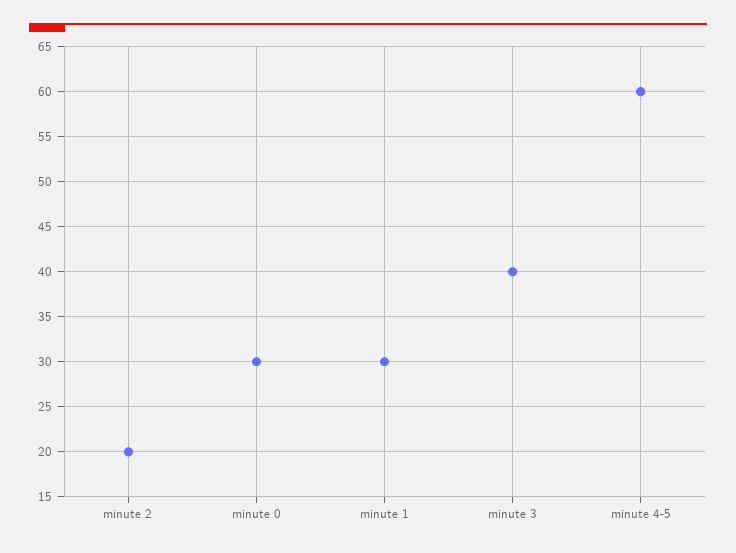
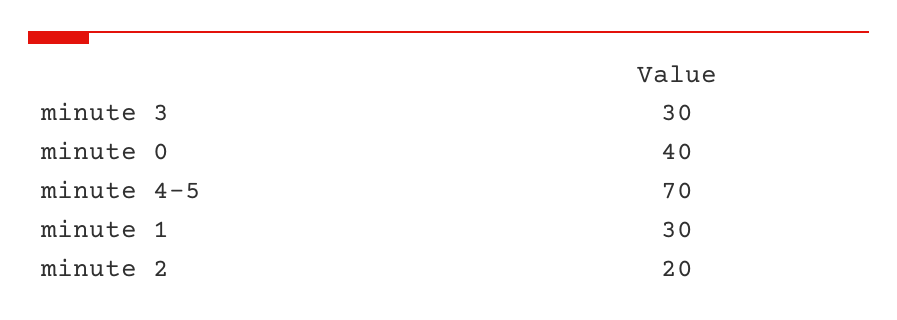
minute 0: 30 -> 40
minute 3: 40 -> 30
minute 4-5: 60 -> 70

